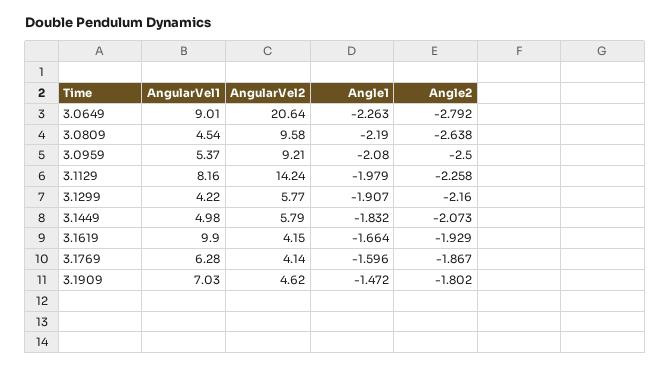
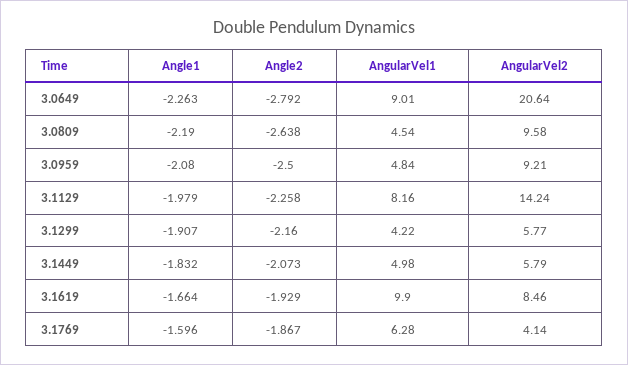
AngularVel1, 3.0959: 5.37 -> 4.84
AngularVel2, 3.1619: 4.15 -> 8.46
AngularVel1, 3.1909: 7.03 -> none
AngularVel2, 3.1909: 4.62 -> none
Angle1, 3.1909: -1.472 -> none
Angle2, 3.1909: -1.802 -> none

